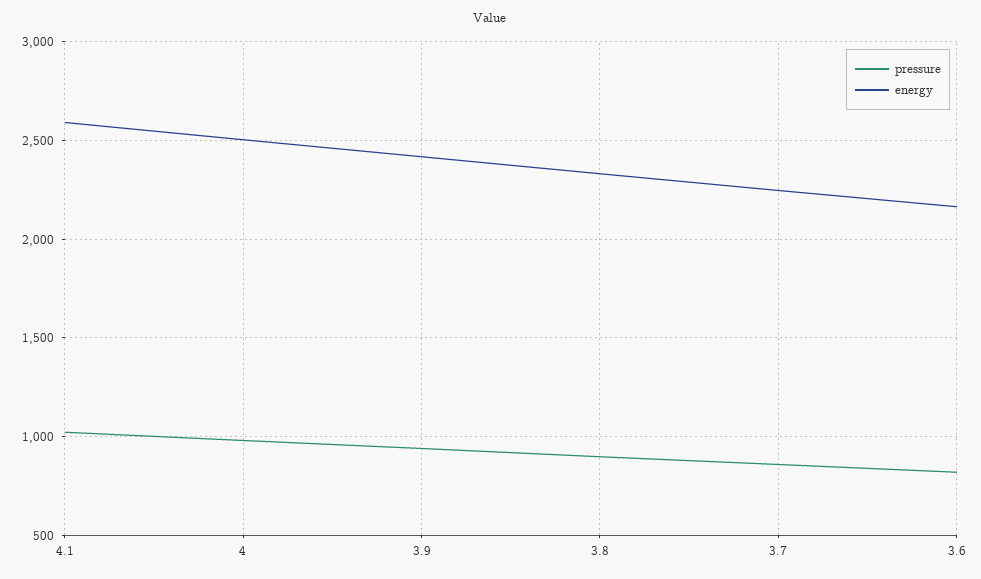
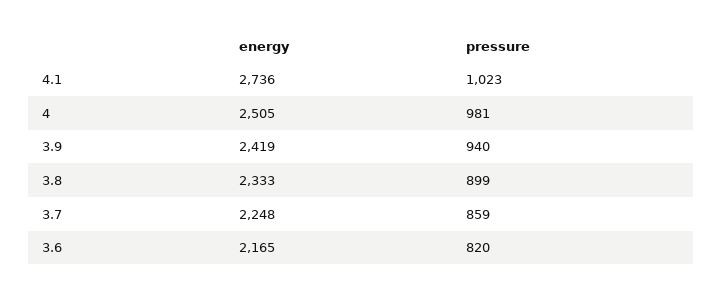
energy, 4.1: 2600 -> 2736

